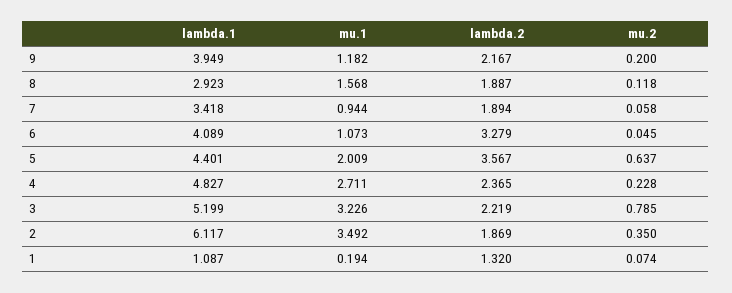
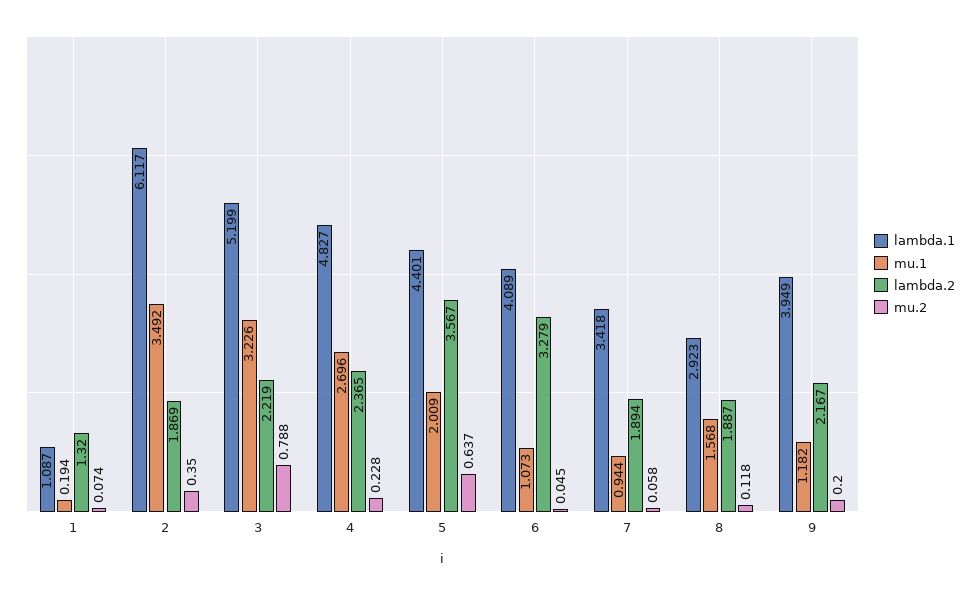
mu.1, 4: 2.711 -> 2.696
mu.2, 3: 0.785 -> 0.788

